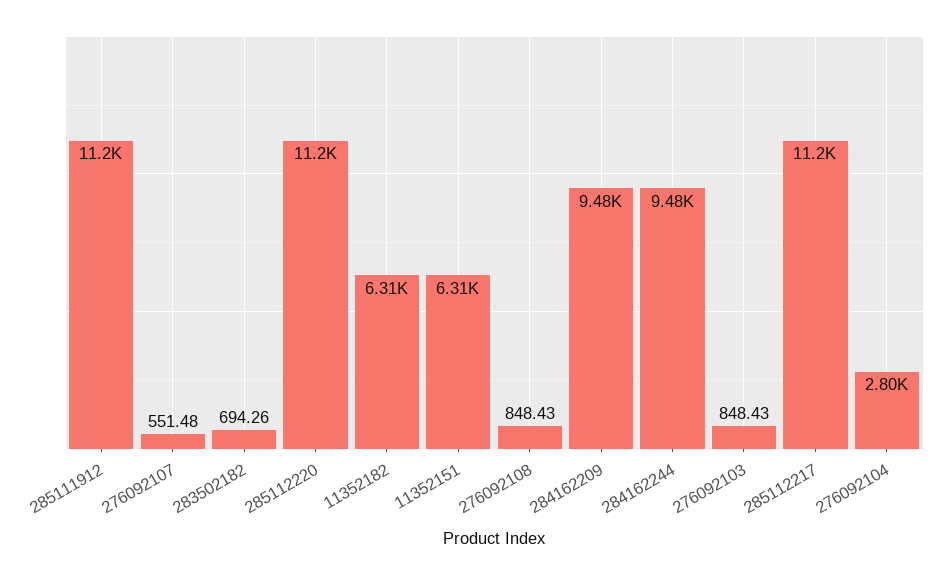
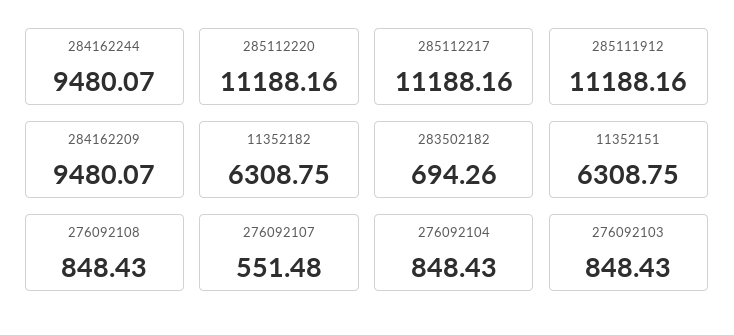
276092104: 2800 -> 848.43

